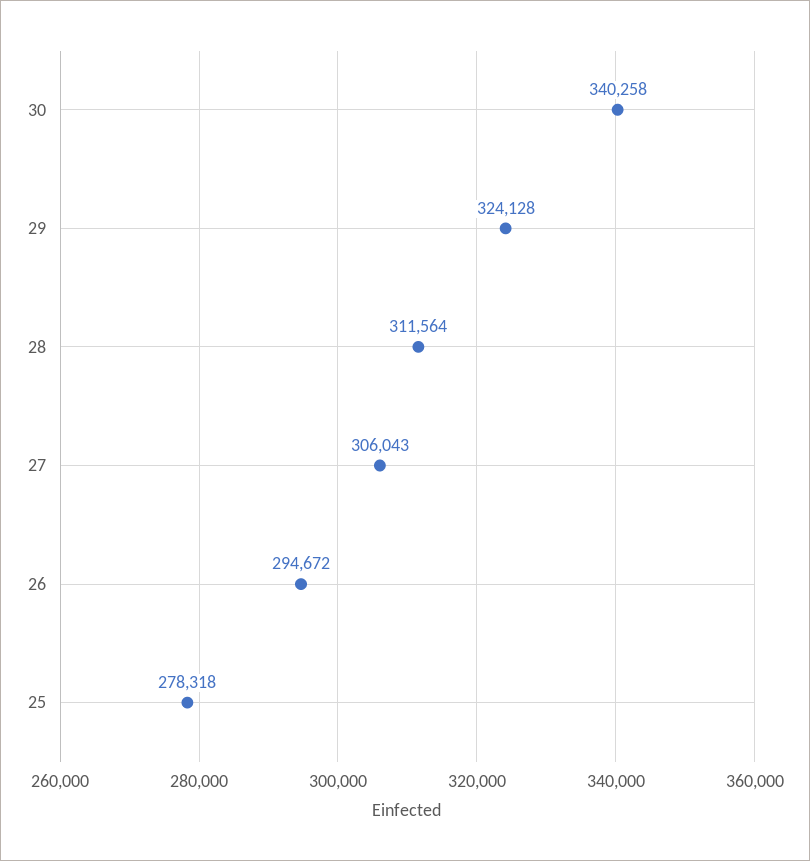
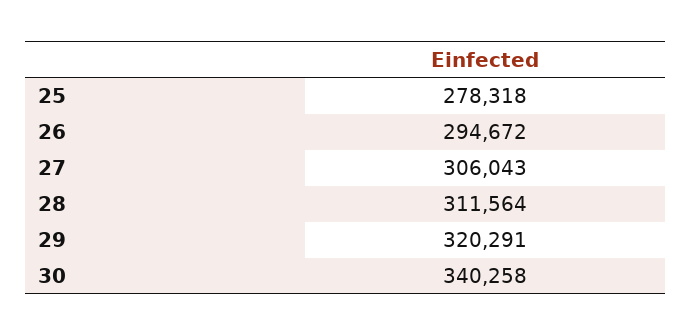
29: 324128 -> 320291

